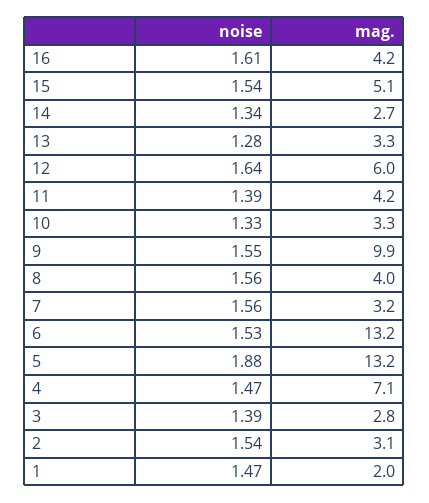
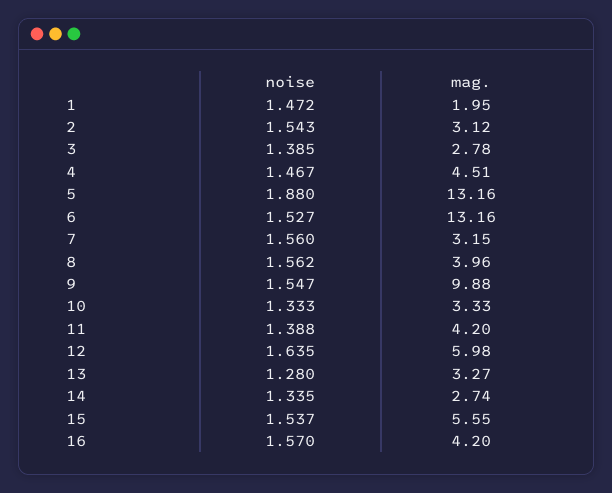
noise, 16: 1.61 -> 1.57
mag., 15: 5.1 -> 5.55
mag., 4: 7.1 -> 4.51

